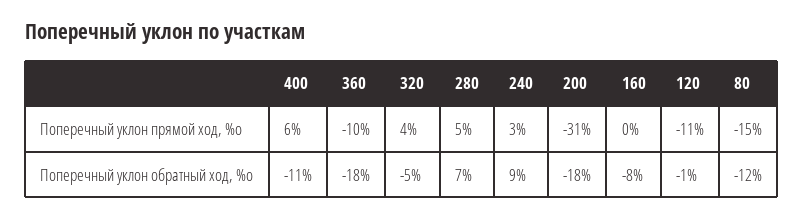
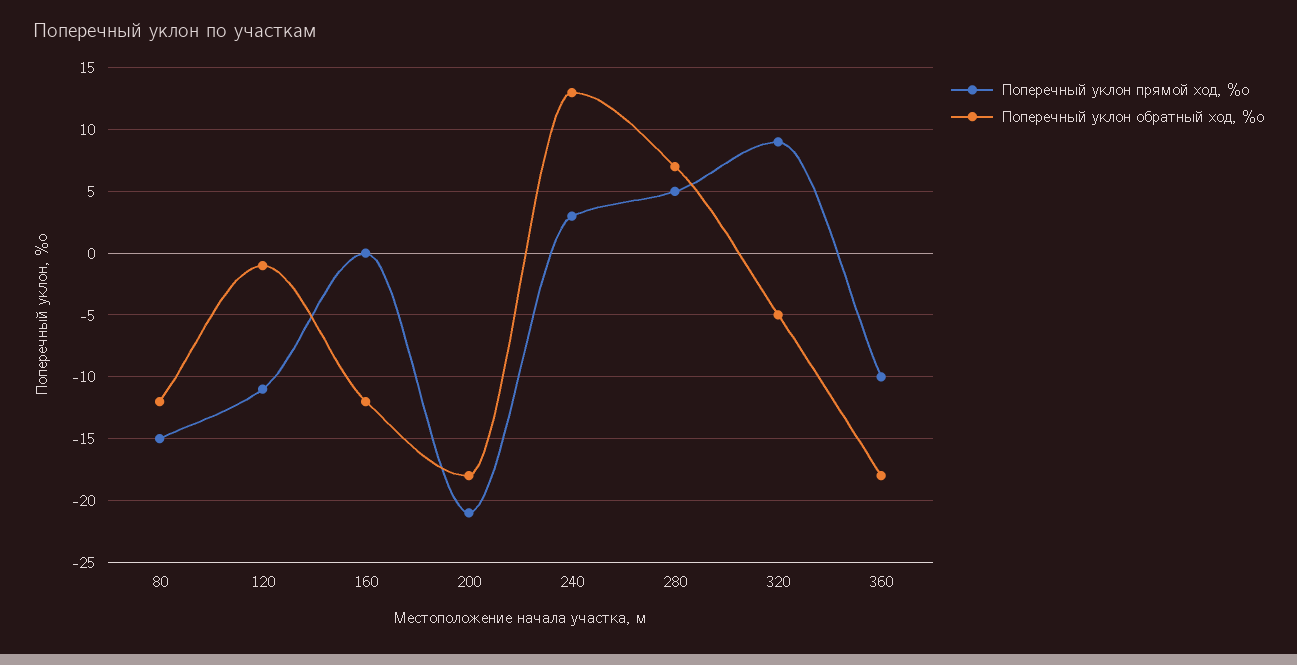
Поперечный уклон прямой ход, %о, 400: 6 -> none
Поперечный уклон прямой ход, %о, 320: 4 -> 9
Поперечный уклон прямой ход, %о, 200: -31 -> -21
Поперечный уклон обратный ход, %о, 400: -11 -> none
Поперечный уклон обратный ход, %о, 240: 9 -> 13
Поперечный уклон обратный ход, %о, 160: -8 -> -12

